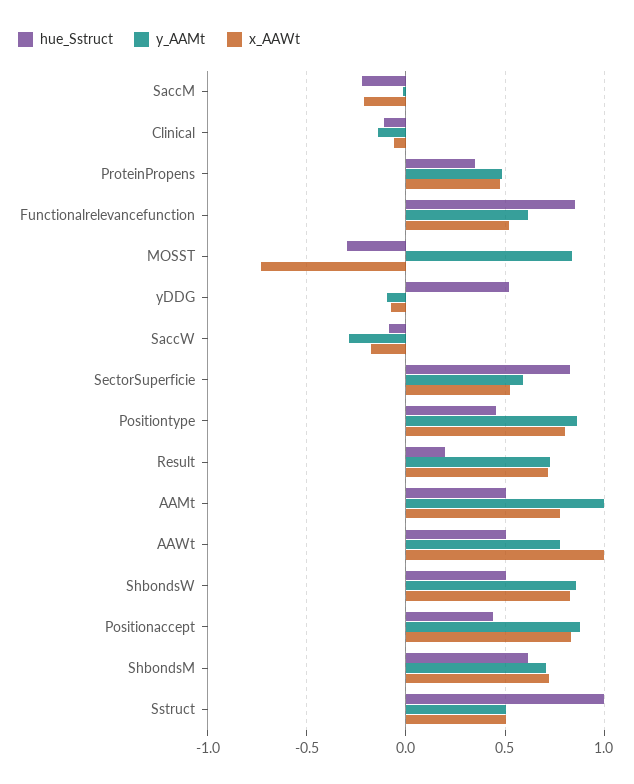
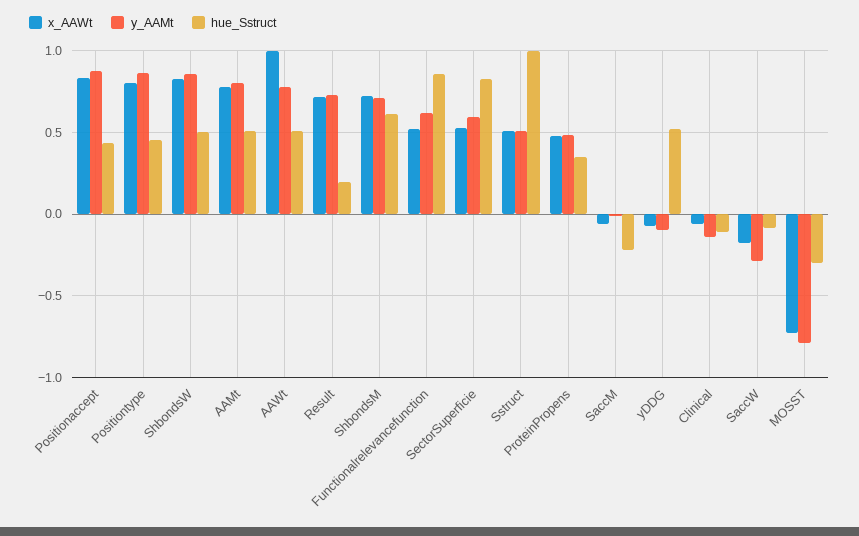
x_AAWt, SaccM: -0.2 -> -0.05
y_AAMt, MOSST: 0.85 -> -0.8
y_AAMt, AAMt: 1 -> 0.8

